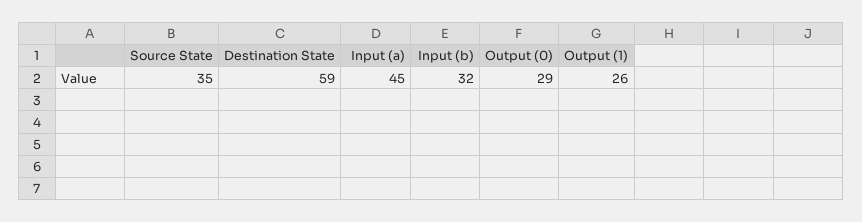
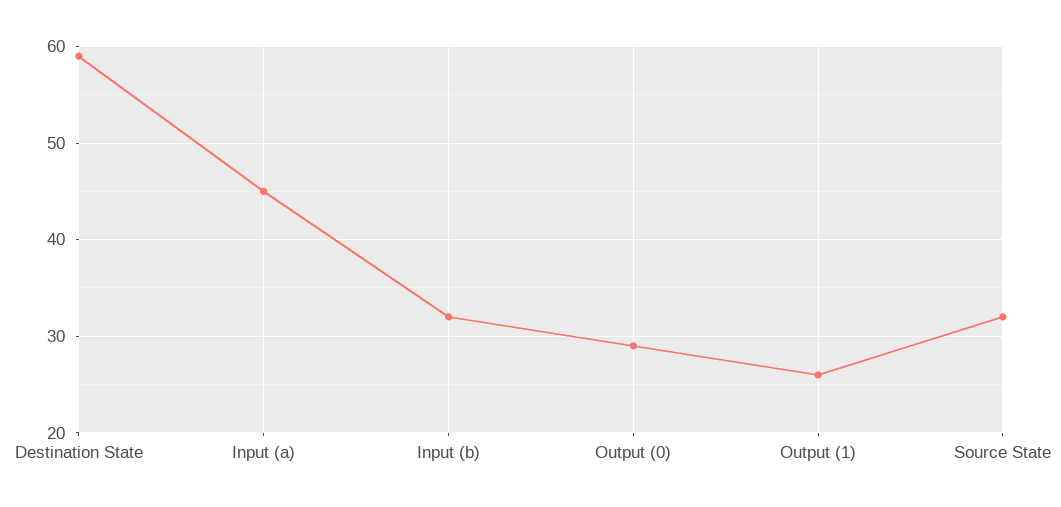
Source State: 35 -> 32

